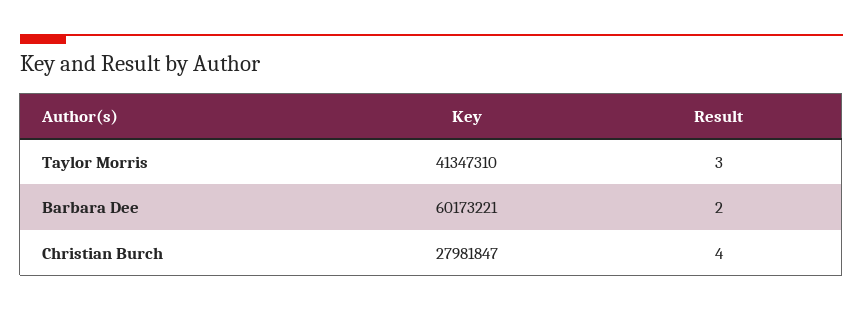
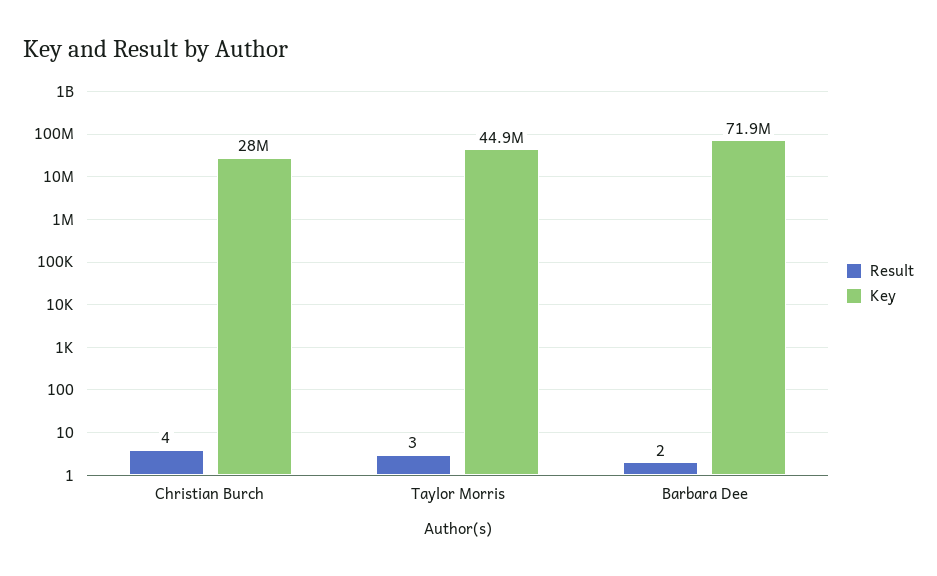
Key, Taylor Morris: 41347310 -> 44900000
Key, Barbara Dee: 60173221 -> 71900000

